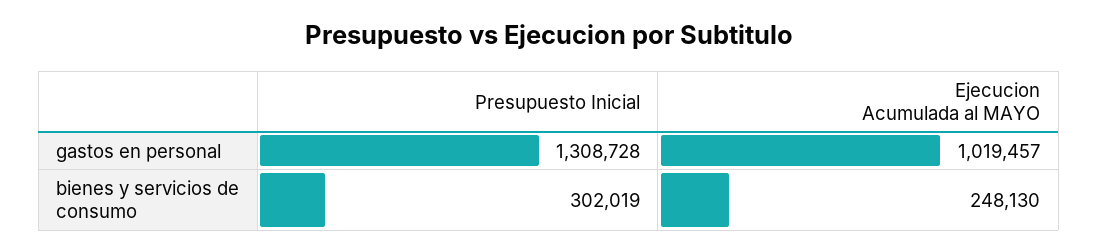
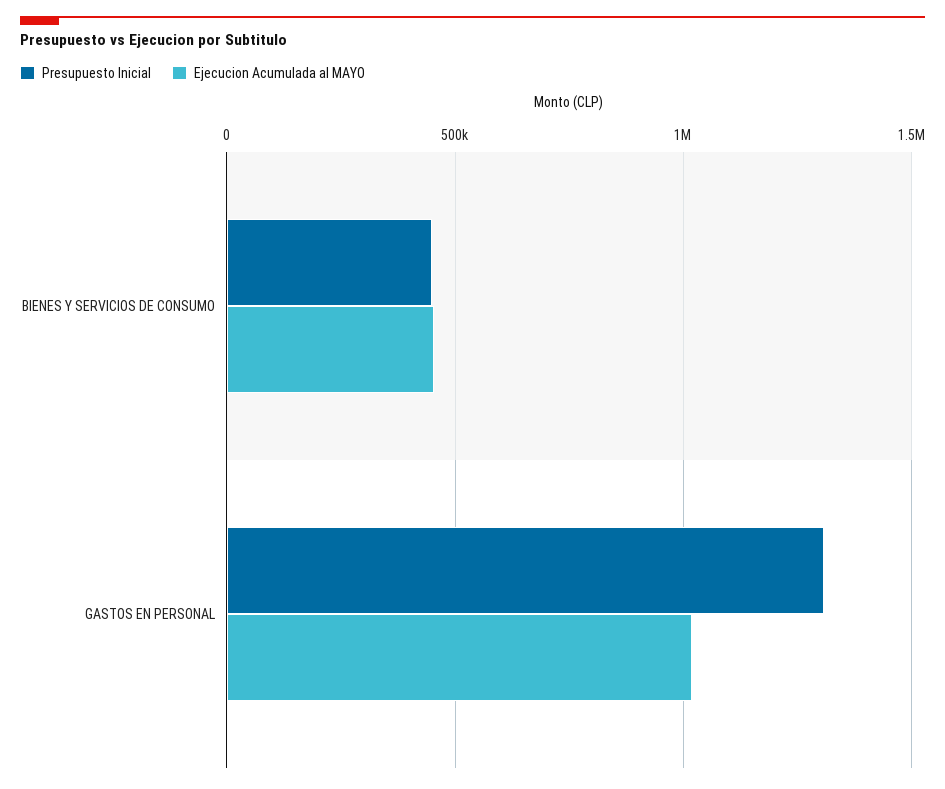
Presupuesto Inicial, bienes y servicios de consumo: 302019 -> 450000
Ejecucion Acumulada al MAYO, bienes y servicios de consumo: 248130 -> 450000

